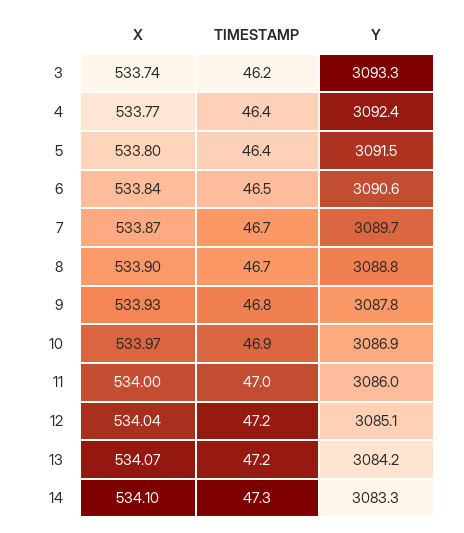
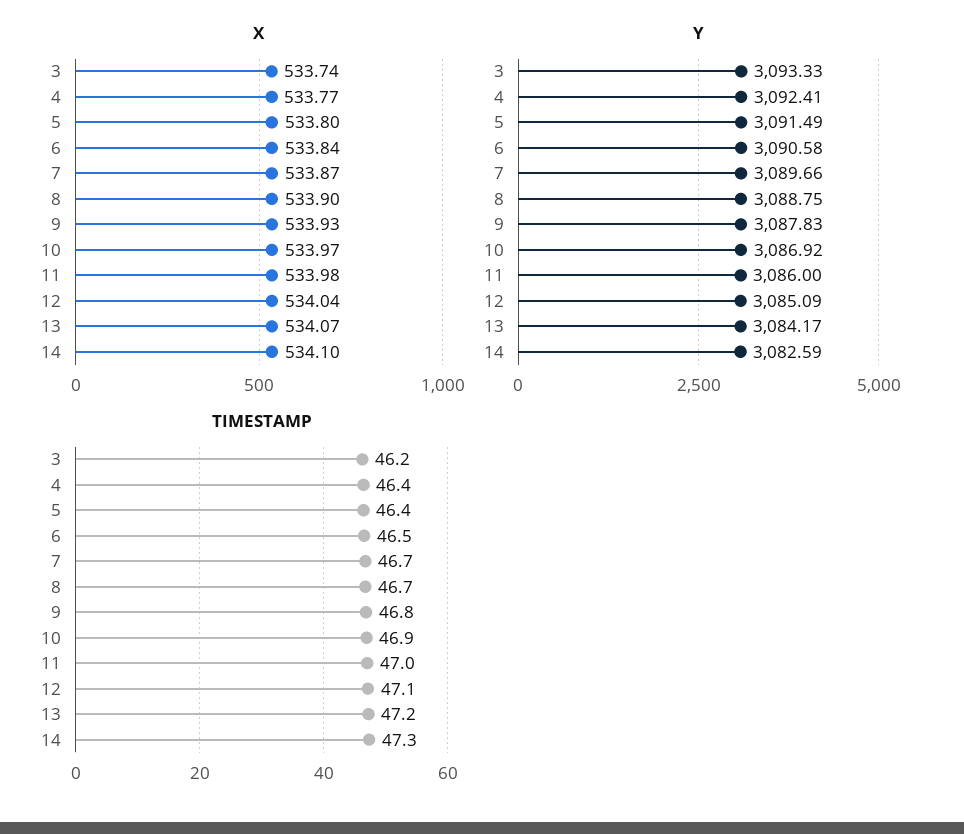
X, 11: 534 -> 533.98
TIMESTAMP, 12: 47.2 -> 47.1
Y, 14: 3083.3 -> 3082.59

